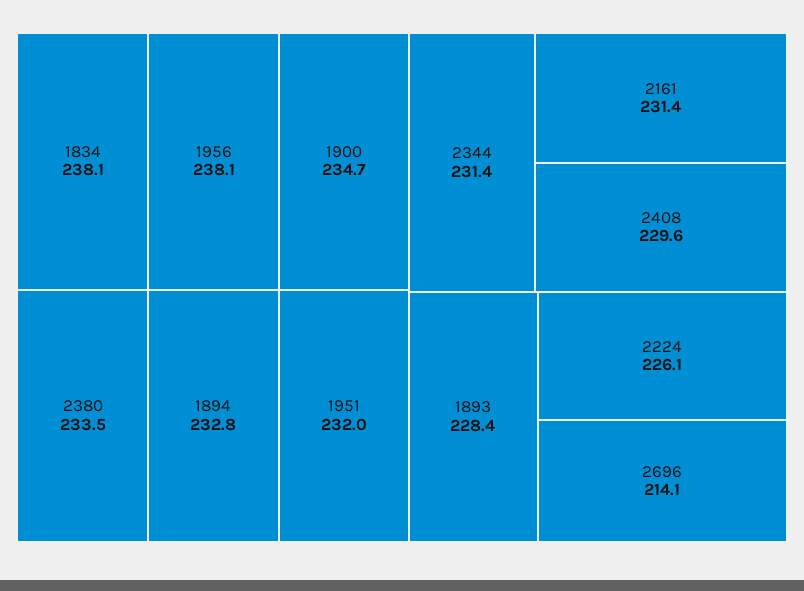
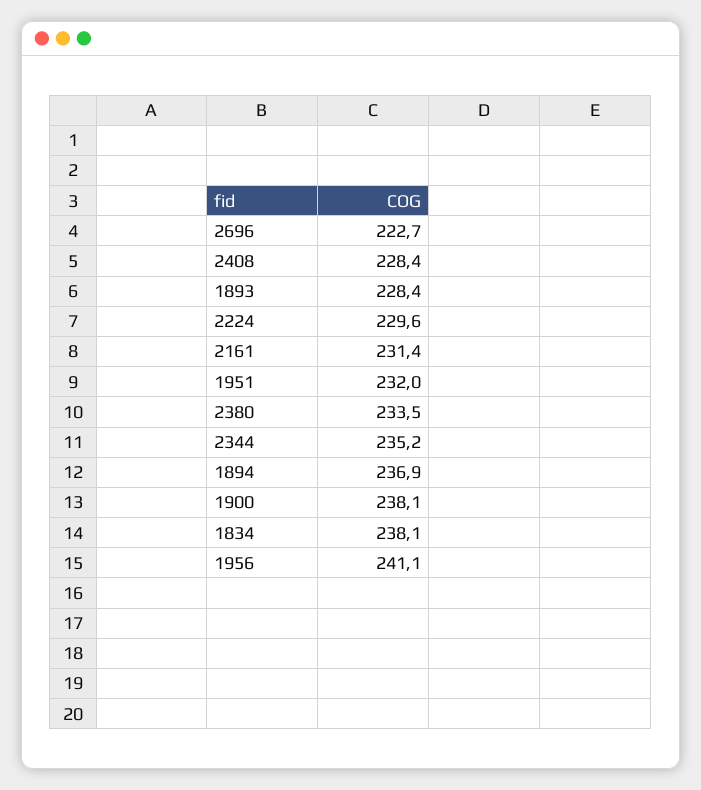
1956: 238.1 -> 241.1
1900: 234.7 -> 238.1
1894: 232.8 -> 236.9
2344: 231.4 -> 235.2
2408: 229.6 -> 228.4
2224: 226.1 -> 229.6
2696: 214.1 -> 222.7

